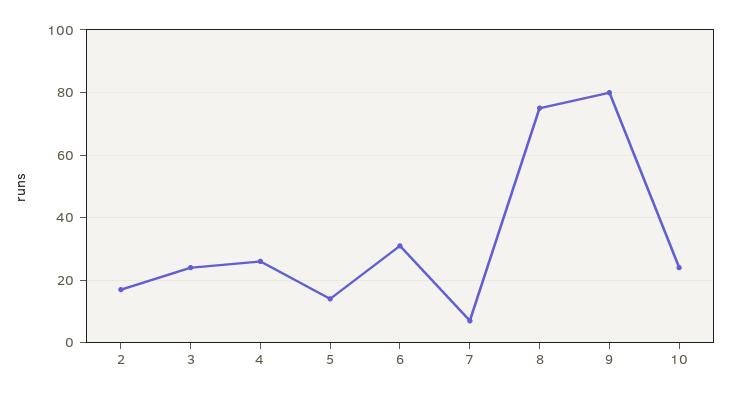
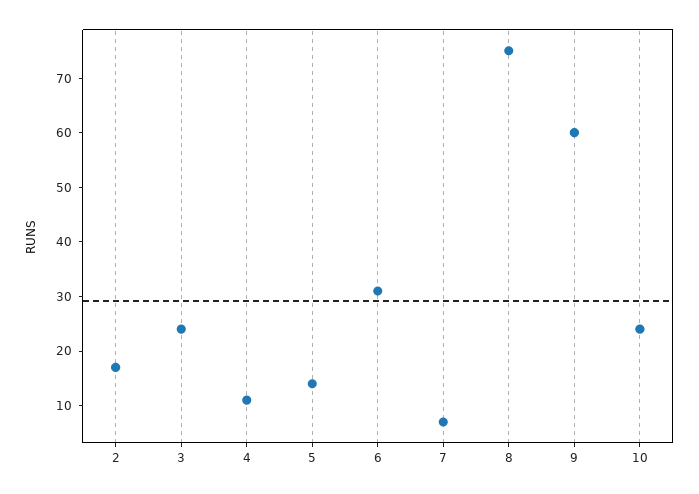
4: 25 -> 10
9: 80 -> 60

